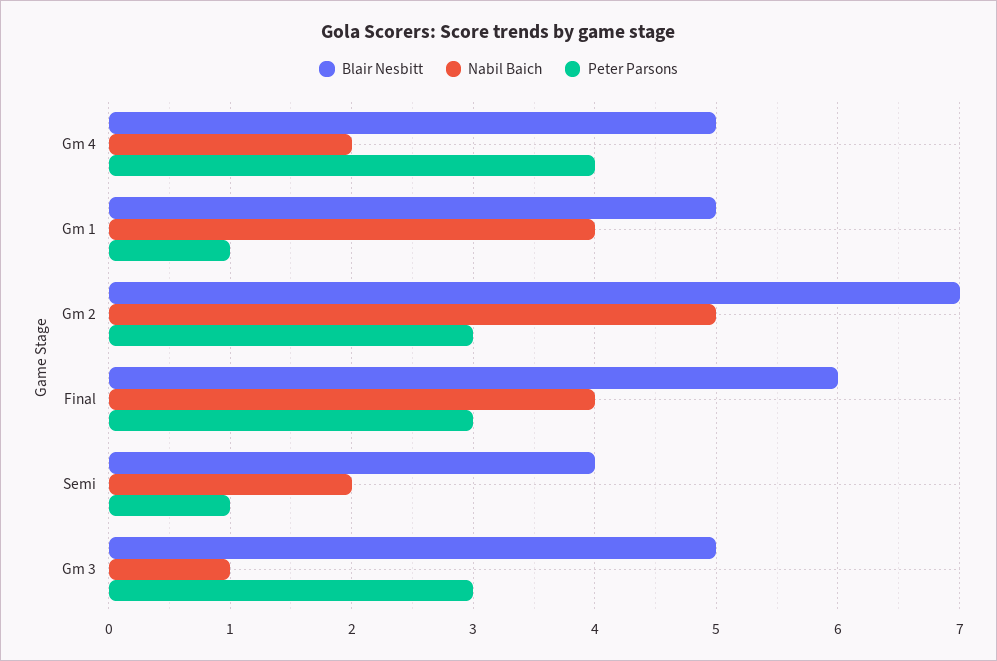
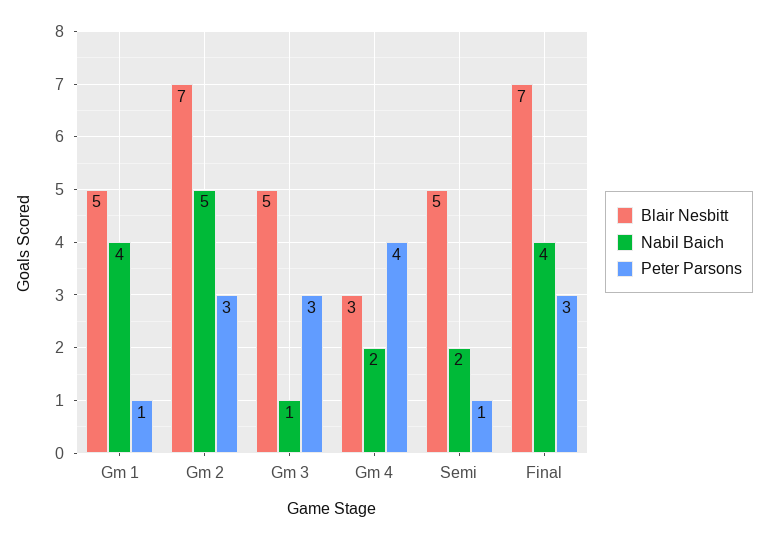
Blair Nesbitt, Gm 4: 5 -> 3
Blair Nesbitt, Final: 6 -> 7
Blair Nesbitt, Semi: 4 -> 5

